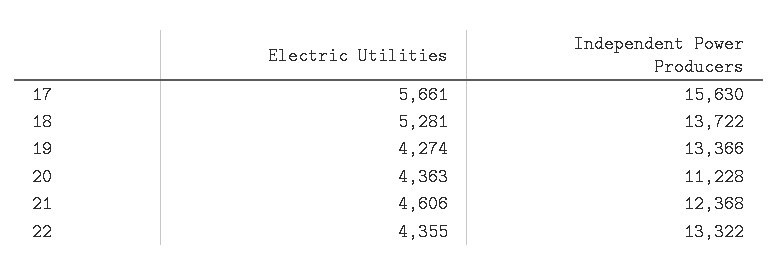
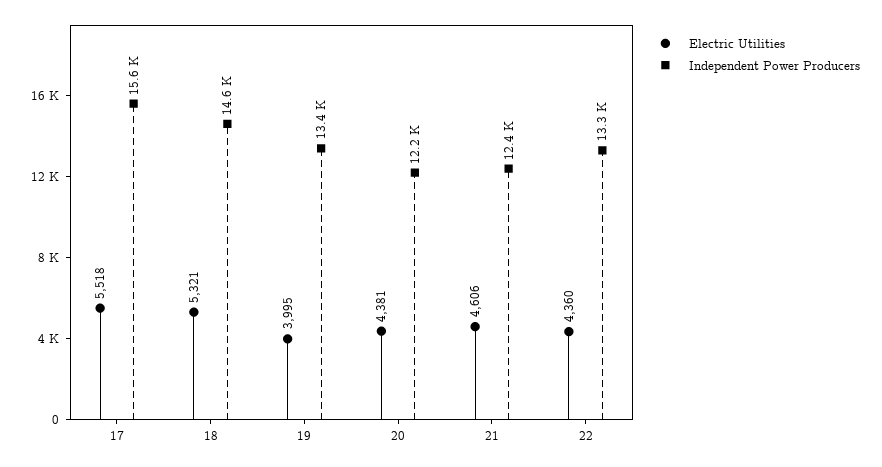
Electric Utilities, 17: 5661 -> 5518
Electric Utilities, 18: 5281 -> 5321
Independent Power Producers, 18: 13722 -> 14600
Electric Utilities, 19: 4274 -> 3995
Electric Utilities, 20: 4363 -> 4381
Independent Power Producers, 20: 11228 -> 12200
Electric Utilities, 22: 4355 -> 4360

